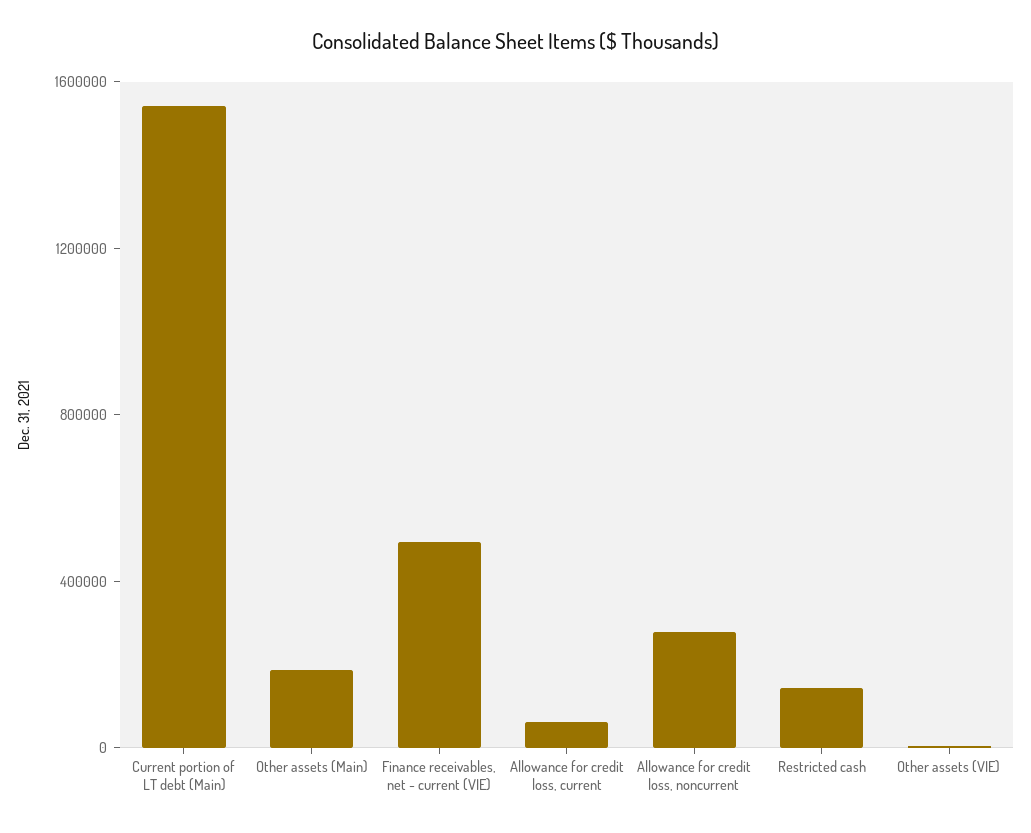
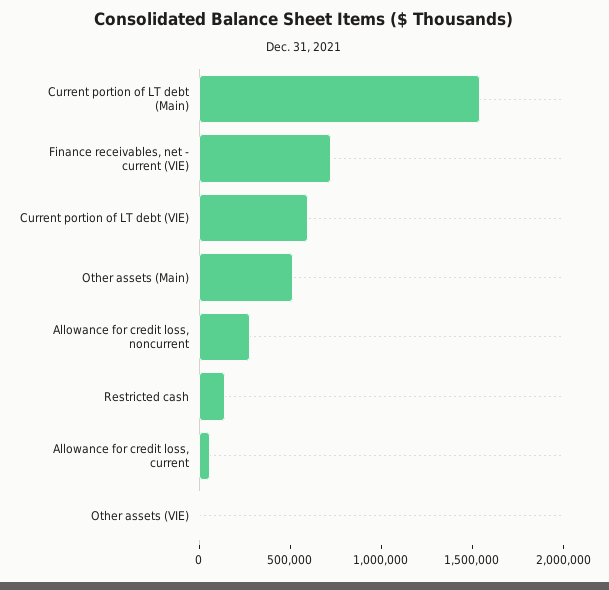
Other assets (Main): 200000 -> 500000
Finance receivables, net - current (VIE): 500000 -> 700000
Current portion of LT debt (VIE): none -> 600000

